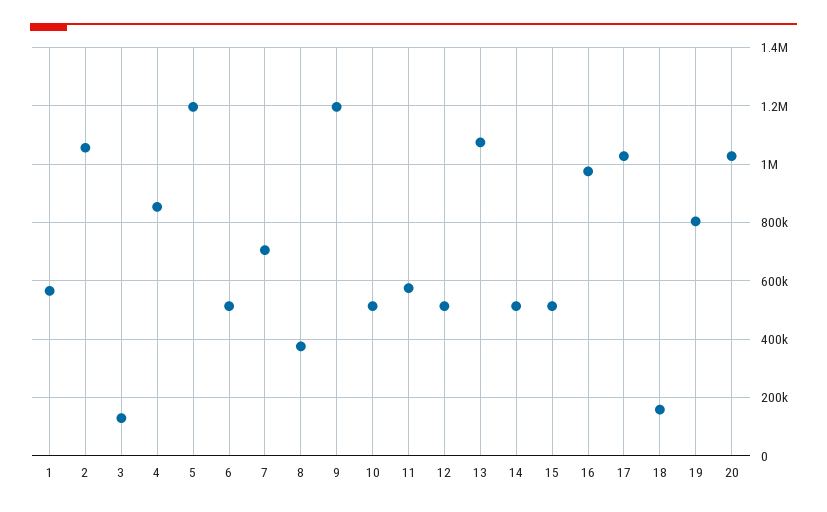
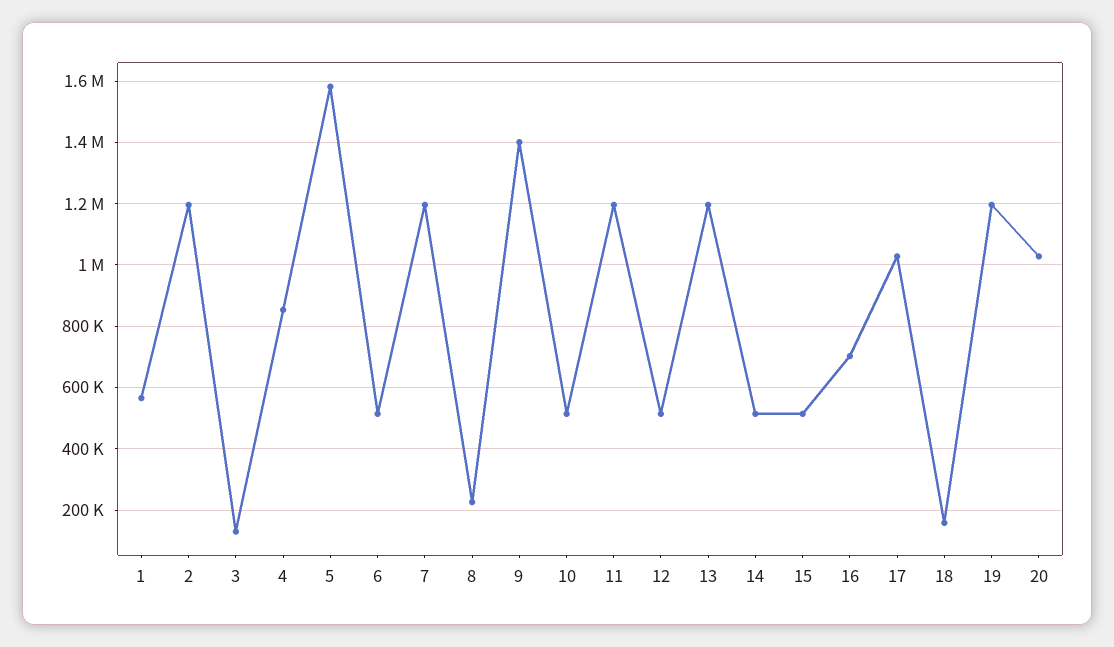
2: 1050000 -> 1200000
5: 1200000 -> 1580000
7: 700000 -> 1200000
8: 375000 -> 220000
9: 1200000 -> 1400000
11: 575000 -> 1200000
13: 1075000 -> 1200000
16: 975000 -> 700000
19: 800000 -> 1200000

